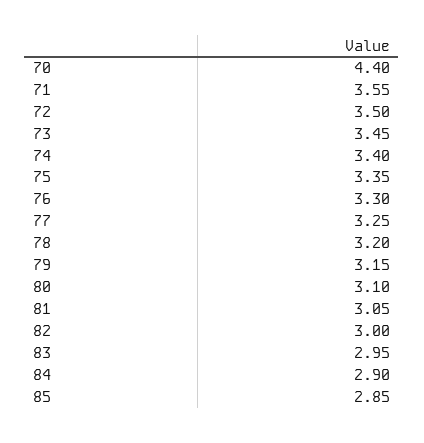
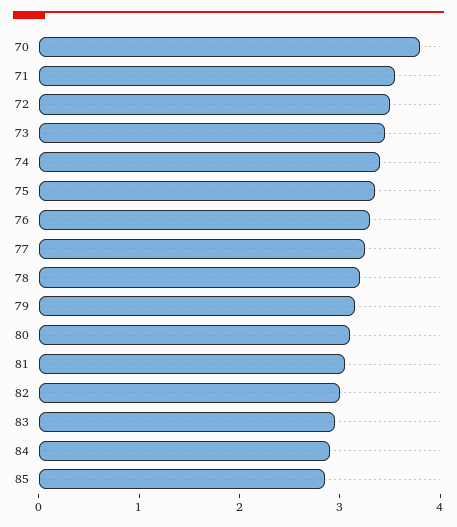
70: 4.4 -> 3.8

